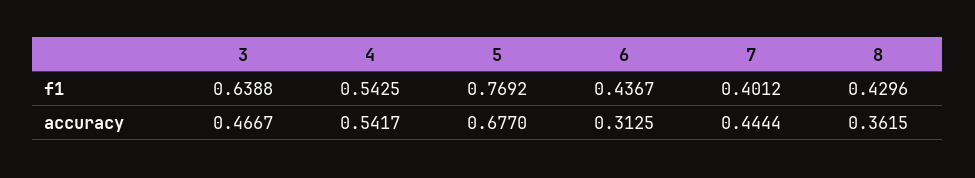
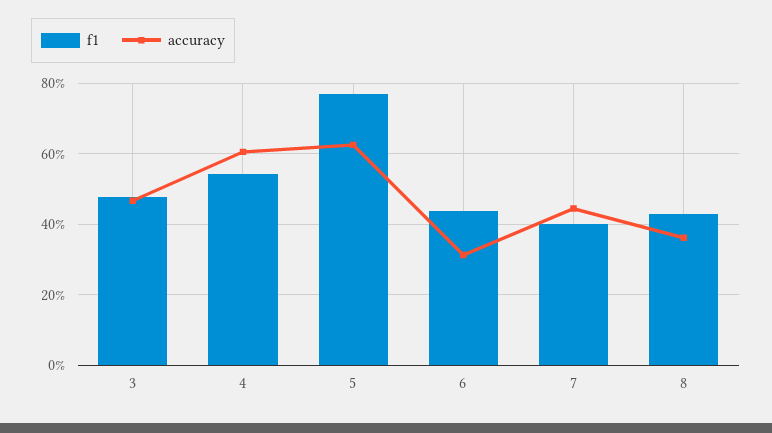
f1, 3: 0.6388 -> 0.48
accuracy, 4: 0.5417 -> 0.6
accuracy, 5: 0.677 -> 0.62

